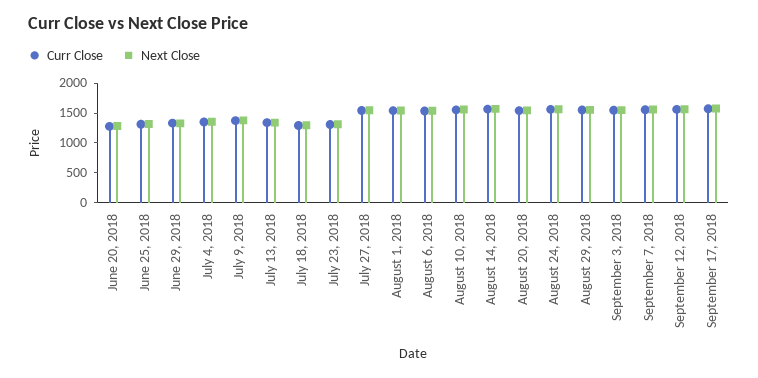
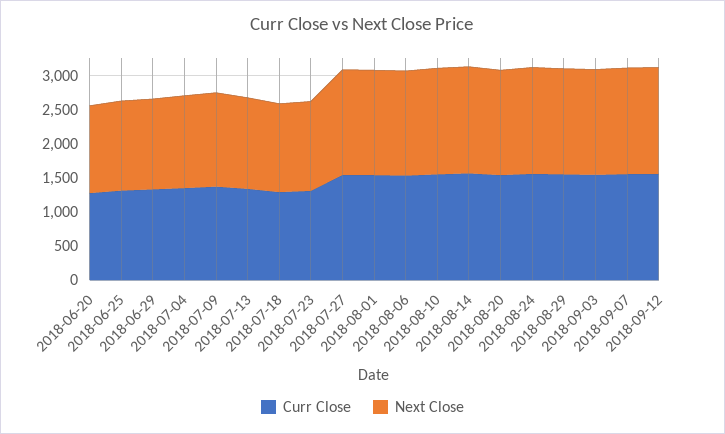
Curr Close, September 17, 2018: 1500 -> none
Next Close, September 17, 2018: 1500 -> none

